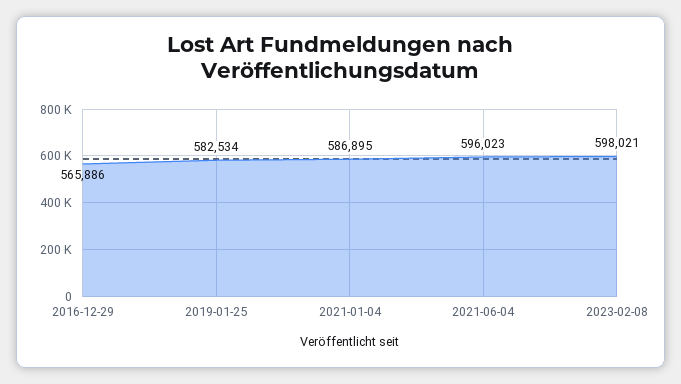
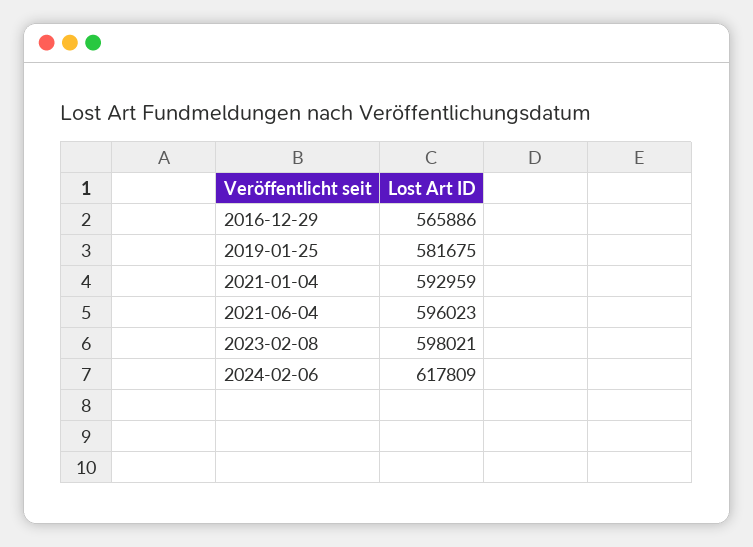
2019-01-25: 582534 -> 581675
2021-01-04: 586895 -> 592959
2024-02-06: none -> 617809

